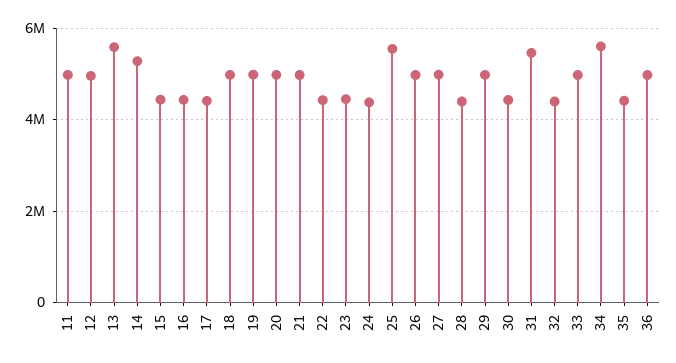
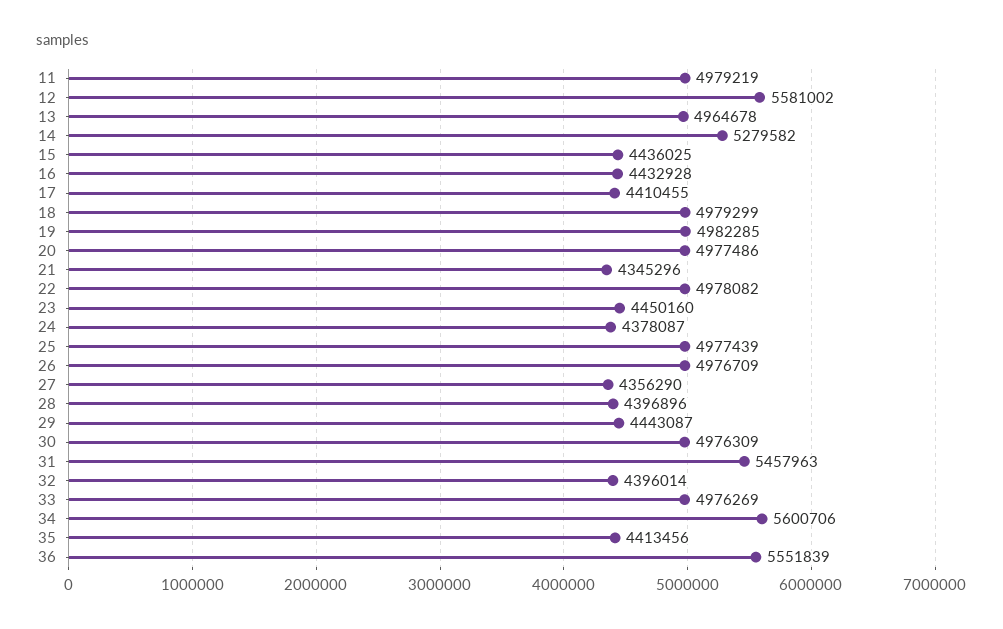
12: 5000000 -> 5581002
13: 5600000 -> 4964678
21: 5000000 -> 4345296
22: 4400000 -> 4978082
25: 5600000 -> 4977439
27: 5000000 -> 4356290
29: 5000000 -> 4443087
30: 4400000 -> 4976309
36: 5000000 -> 5551839

